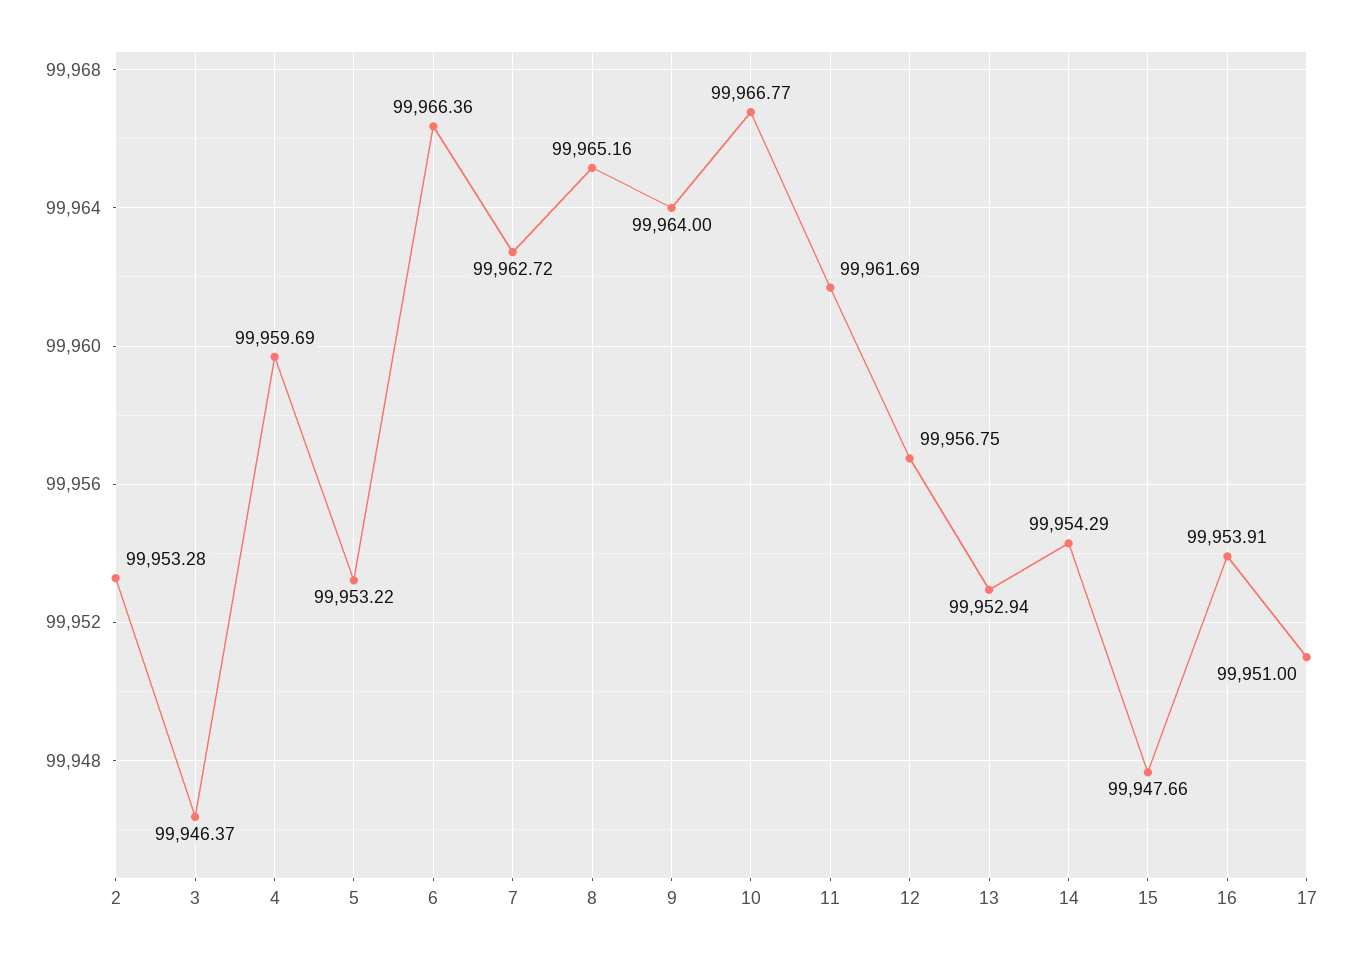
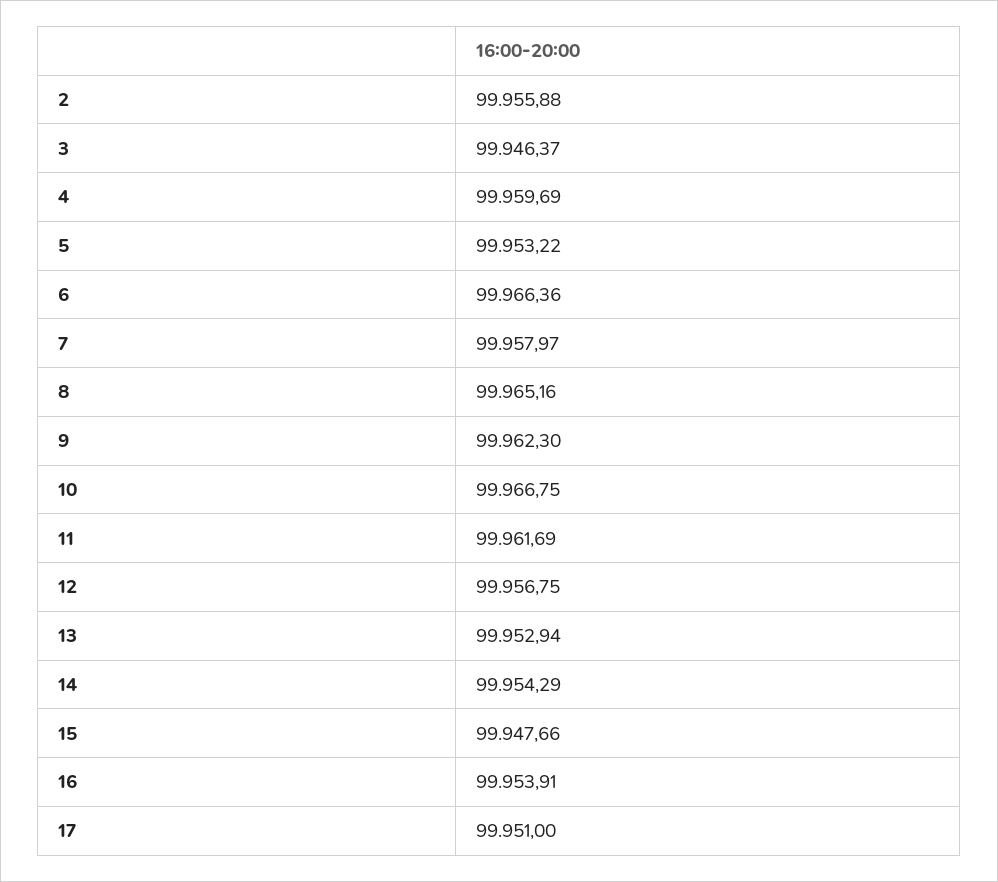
2: 99953.28 -> 99955.88
7: 99962.72 -> 99957.97
9: 99964 -> 99962.3
10: 99966.77 -> 99966.75

